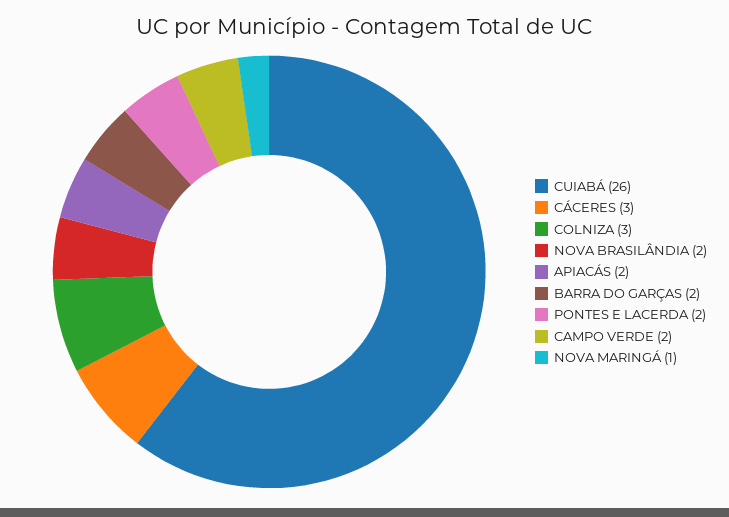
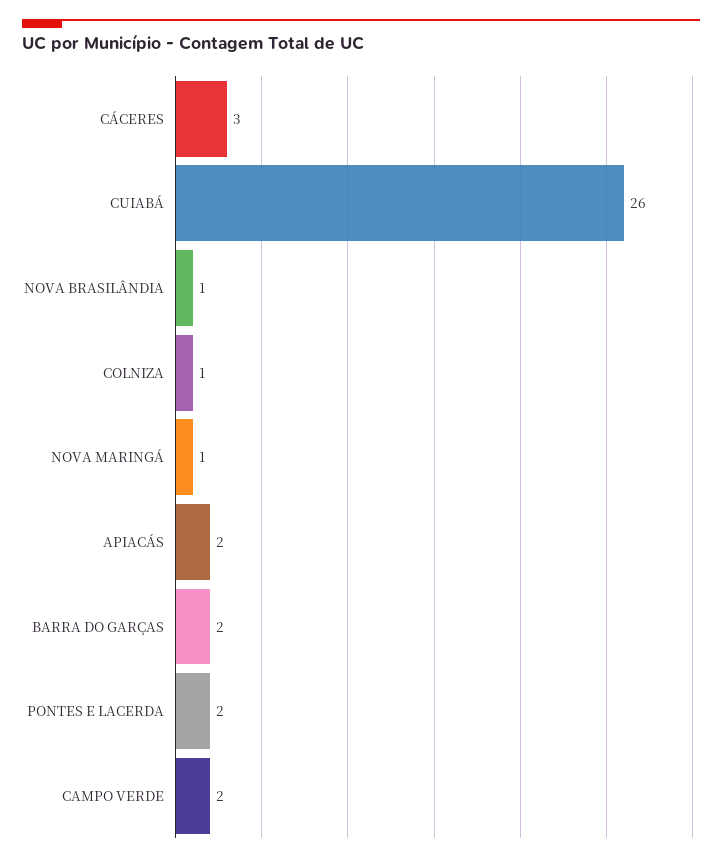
COLNIZA: 3 -> 1
NOVA BRASILÂNDIA: 2 -> 1

